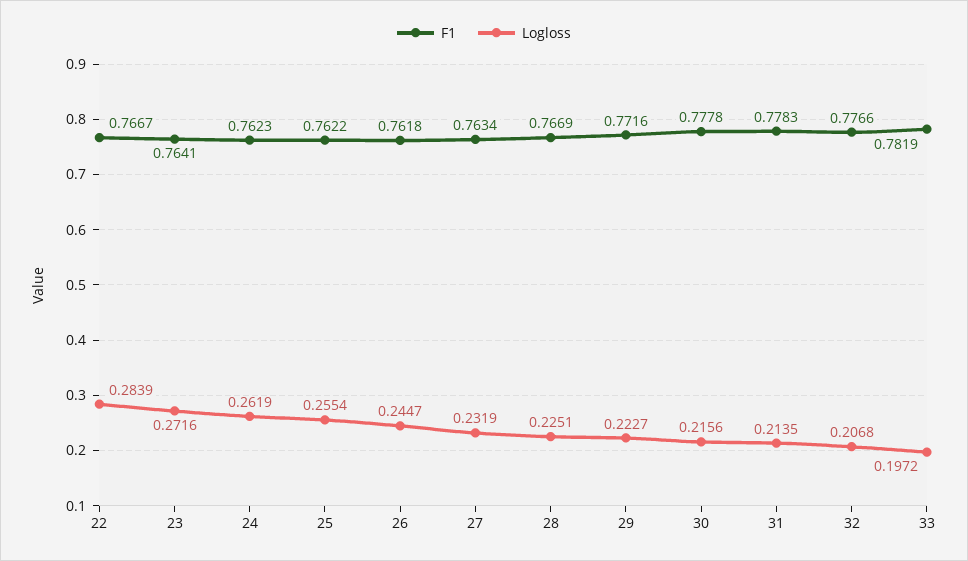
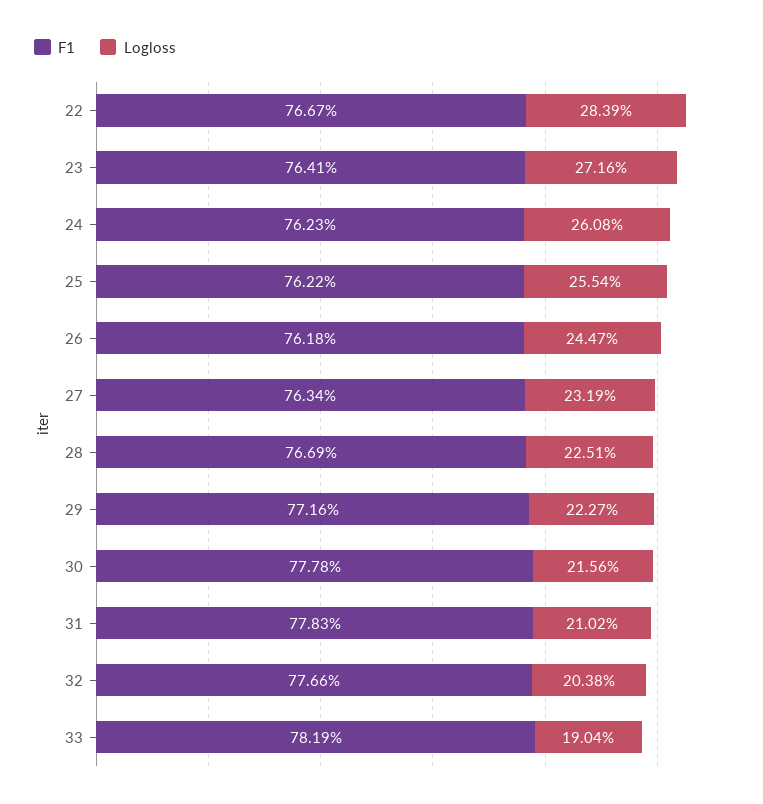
Logloss, 24: 0.2619 -> 0.2608
Logloss, 31: 0.2135 -> 0.2102
Logloss, 32: 0.2068 -> 0.2038
Logloss, 33: 0.1972 -> 0.1904

